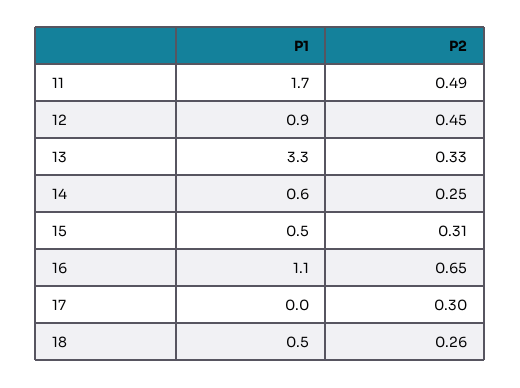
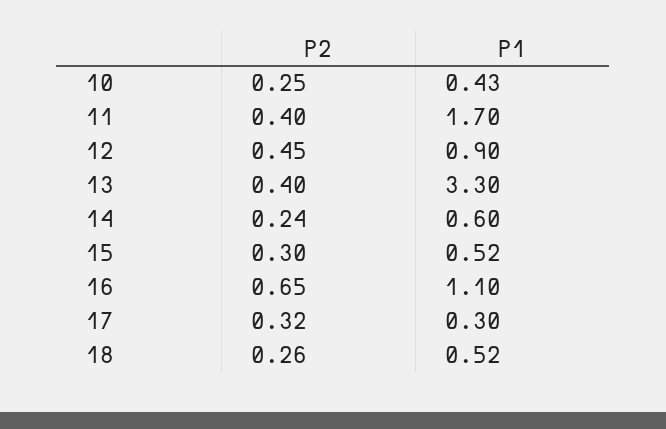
P2, 11: 0.49 -> 0.4
P2, 13: 0.33 -> 0.4
P2, 14: 0.25 -> 0.24
P2, 15: 0.31 -> 0.3
P1, 17: 0 -> 0.3
P2, 17: 0.3 -> 0.32
P2, 10: none -> 0.25
P1, 10: none -> 0.43

